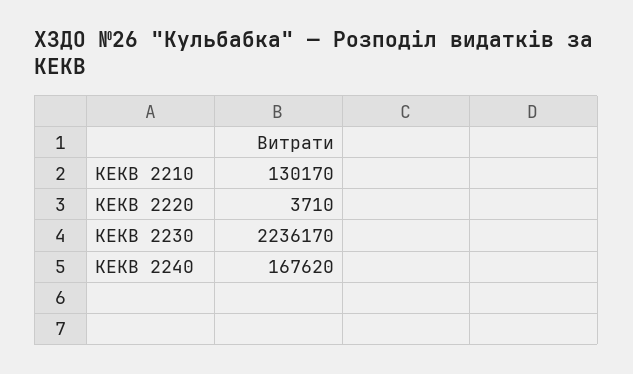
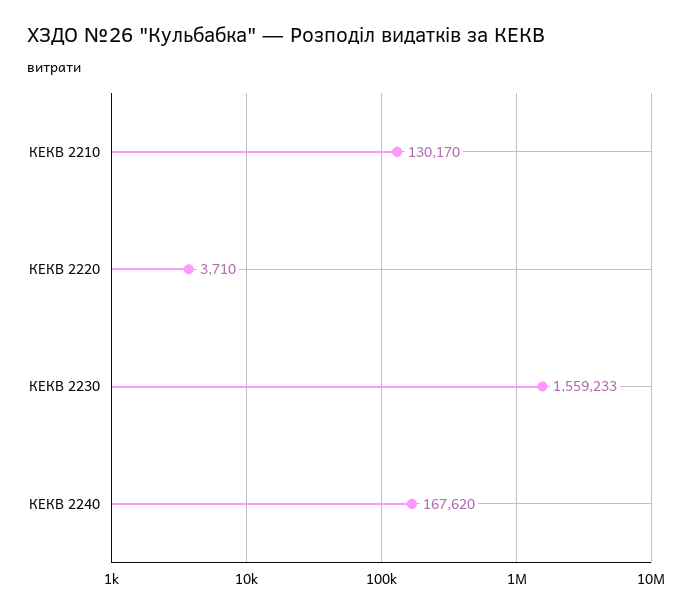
КЕКВ 2230: 2236170 -> 1559233

